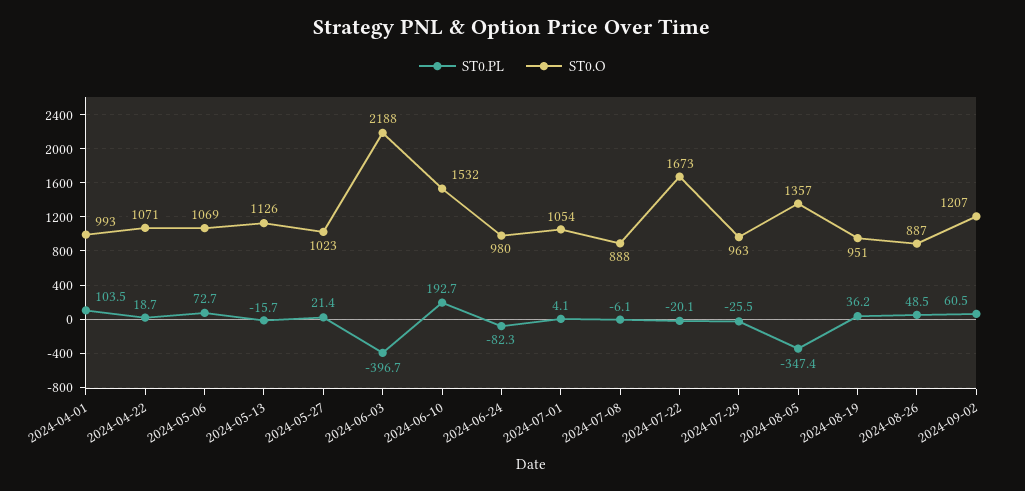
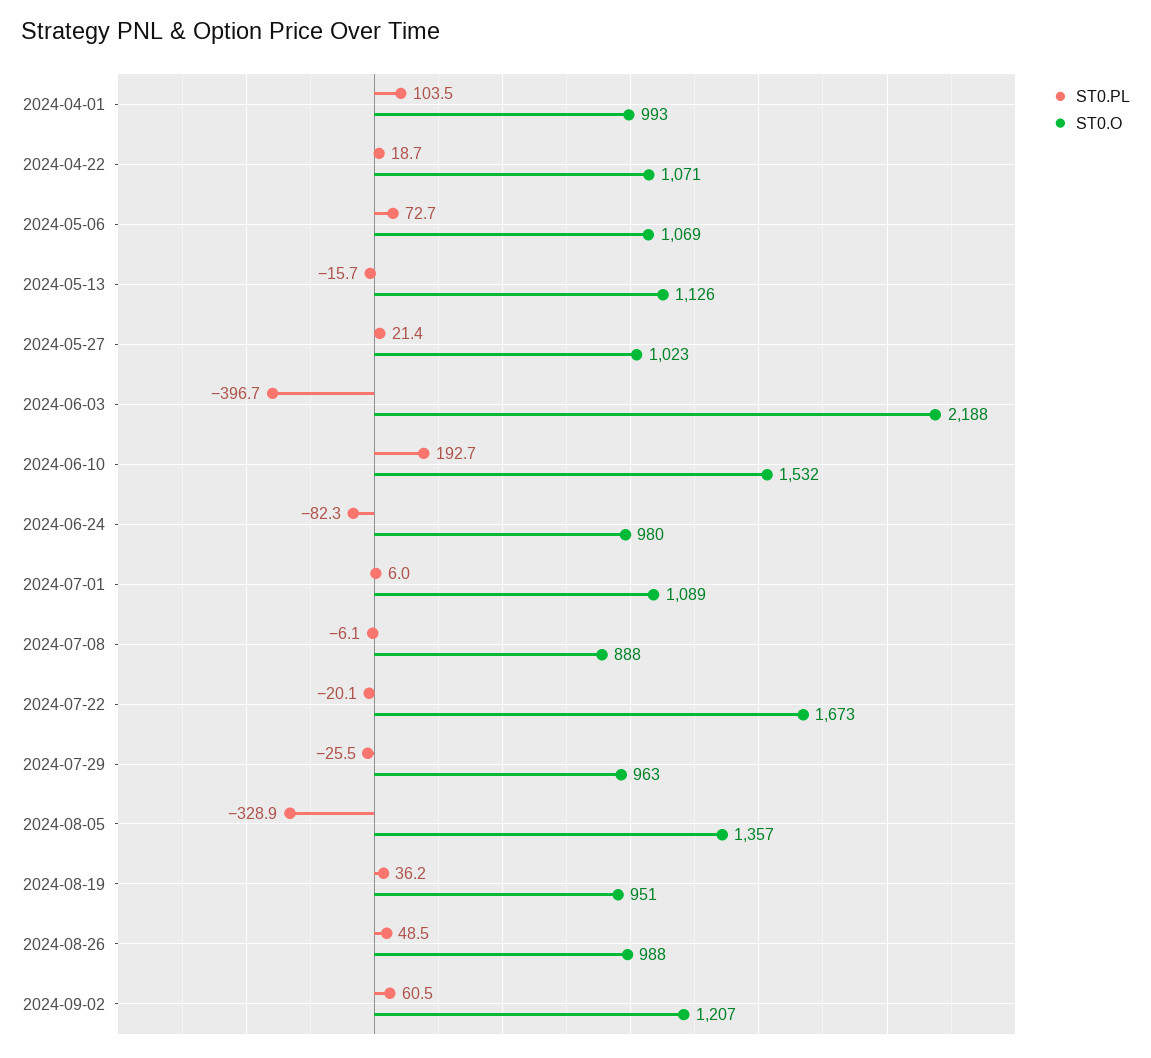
ST0.PL, 2024-07-01: 4.1 -> 6
ST0.O, 2024-07-01: 1054 -> 1089
ST0.PL, 2024-08-05: -347.4 -> -328.9
ST0.O, 2024-08-26: 887 -> 988

